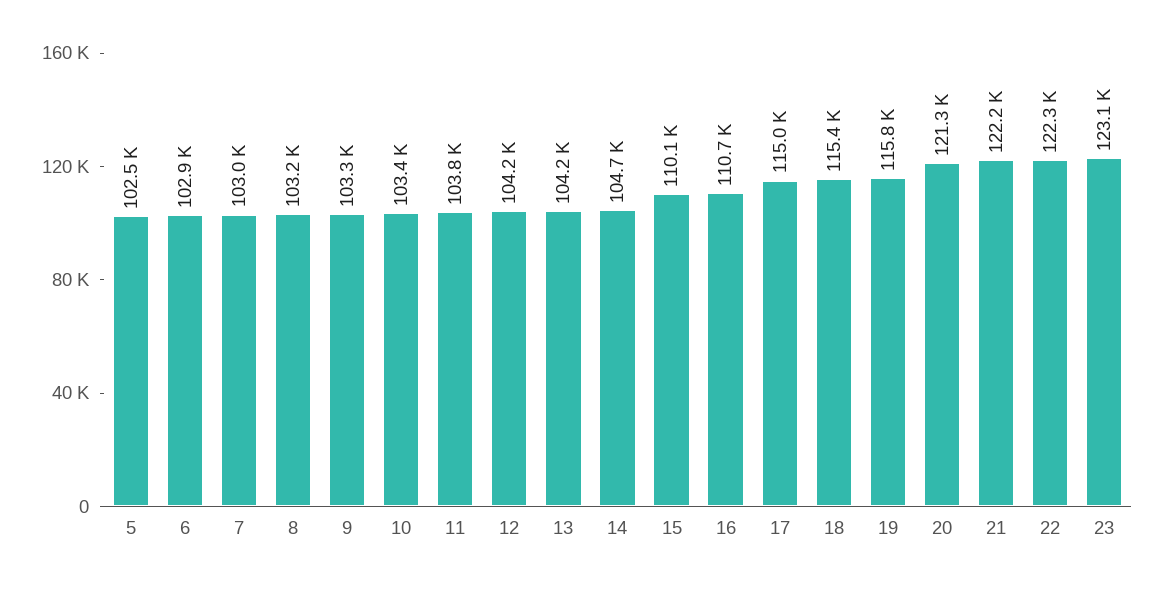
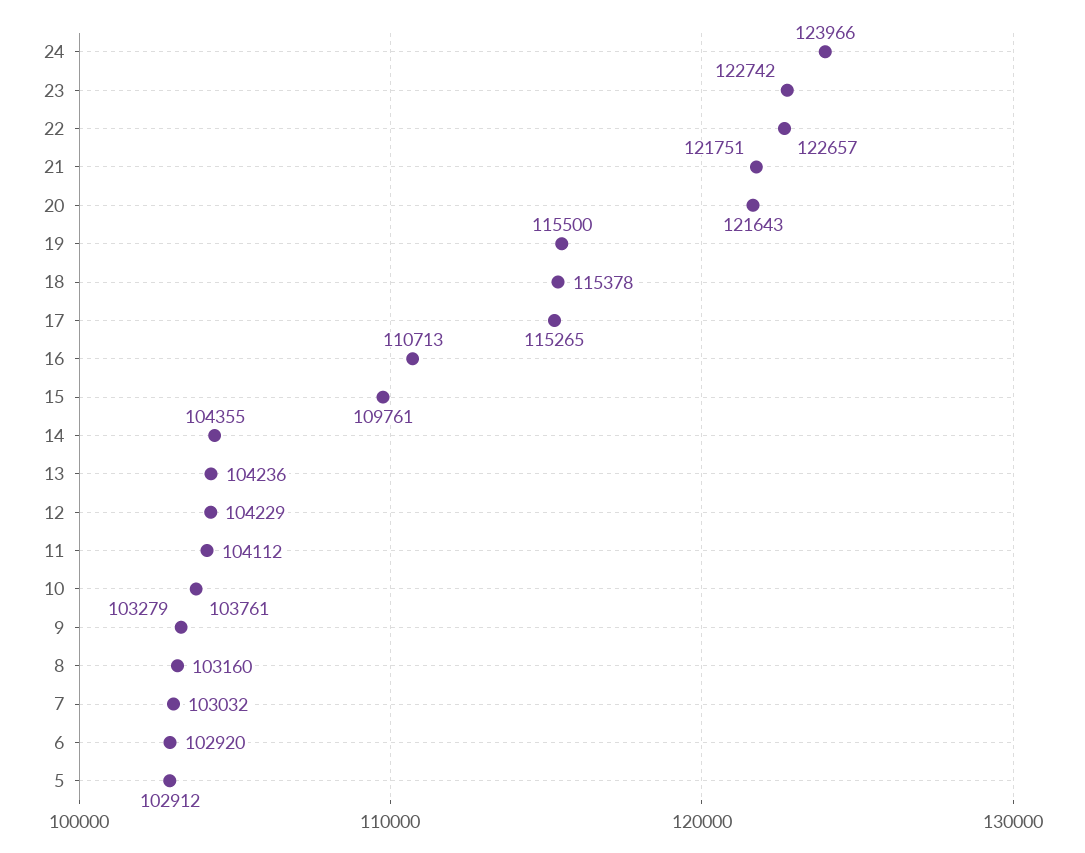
5: 102500 -> 102912
10: 103400 -> 103761
11: 103800 -> 104112
14: 104700 -> 104355
15: 110100 -> 109761
17: 115000 -> 115265
19: 115800 -> 115500
20: 121300 -> 121643
21: 122200 -> 121751
22: 122300 -> 122657
23: 123100 -> 122742
24: none -> 123966

